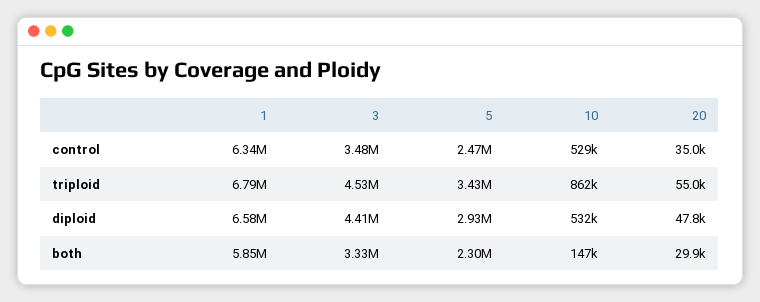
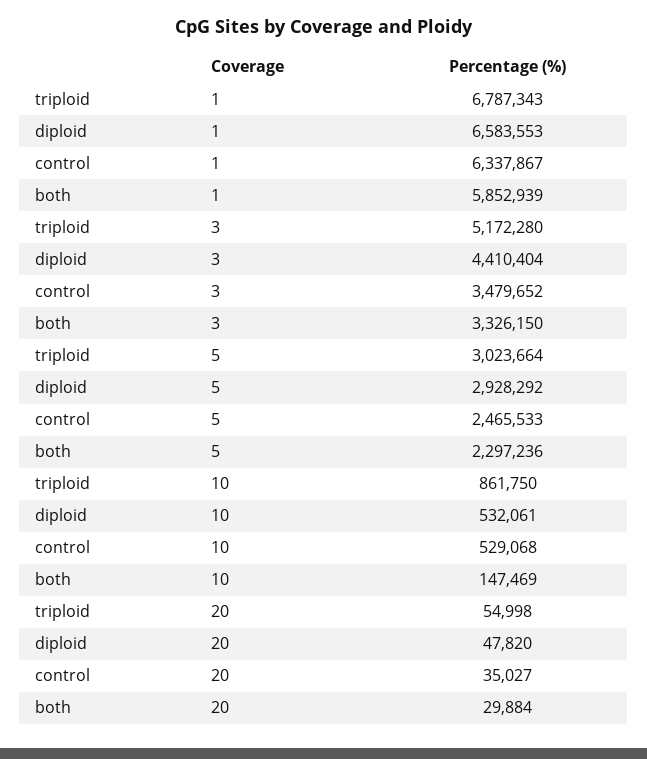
3, triploid: 4530000 -> 5172280
5, triploid: 3430000 -> 3023664

